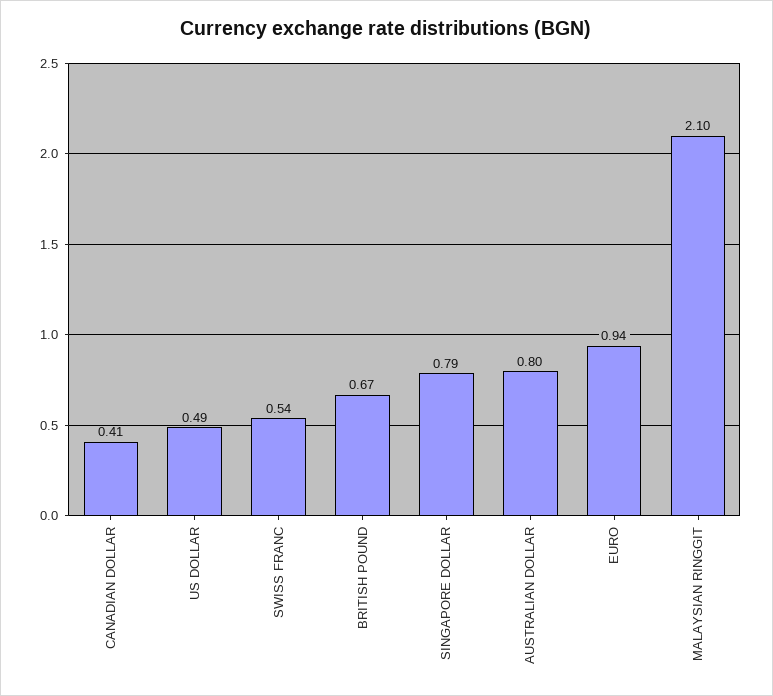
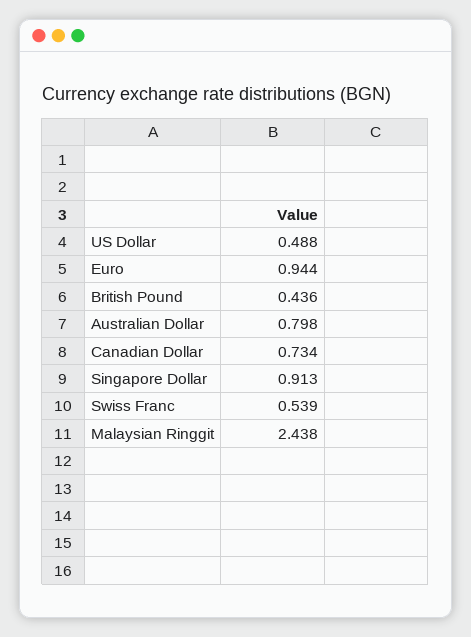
CANADIAN DOLLAR: 0.41 -> 0.734
BRITISH POUND: 0.67 -> 0.436
SINGAPORE DOLLAR: 0.79 -> 0.913
MALAYSIAN RINGGIT: 2.1 -> 2.438

